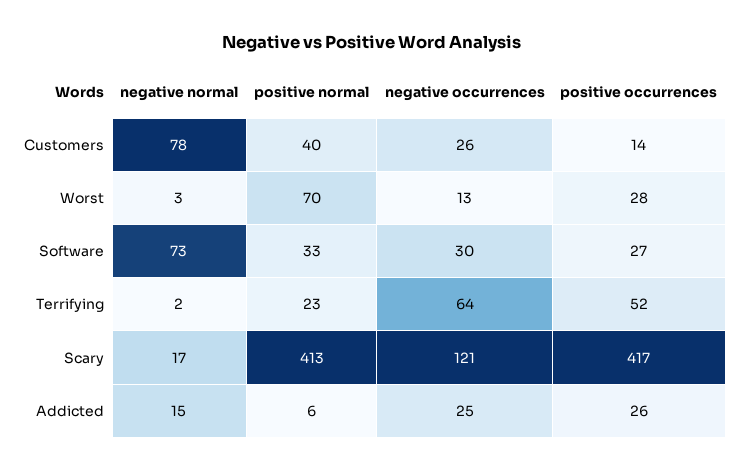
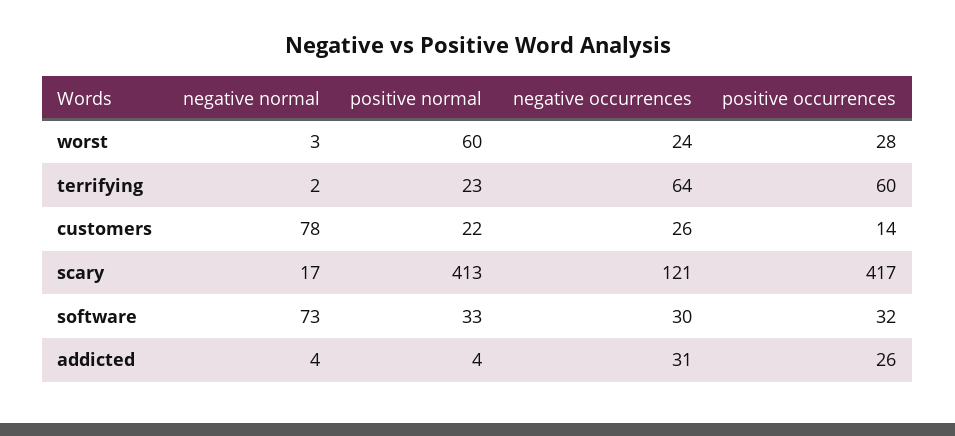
positive normal, Customers: 40 -> 22
positive normal, Worst: 70 -> 60
negative occurrences, Worst: 13 -> 24
positive occurrences, Software: 27 -> 32
positive occurrences, Terrifying: 52 -> 60
negative normal, Addicted: 15 -> 4
positive normal, Addicted: 6 -> 4
negative occurrences, Addicted: 25 -> 31

